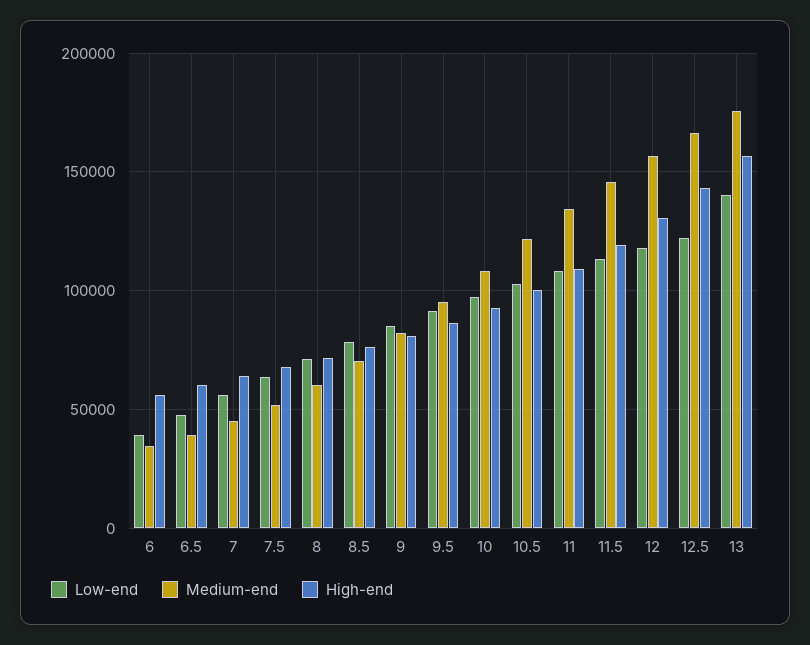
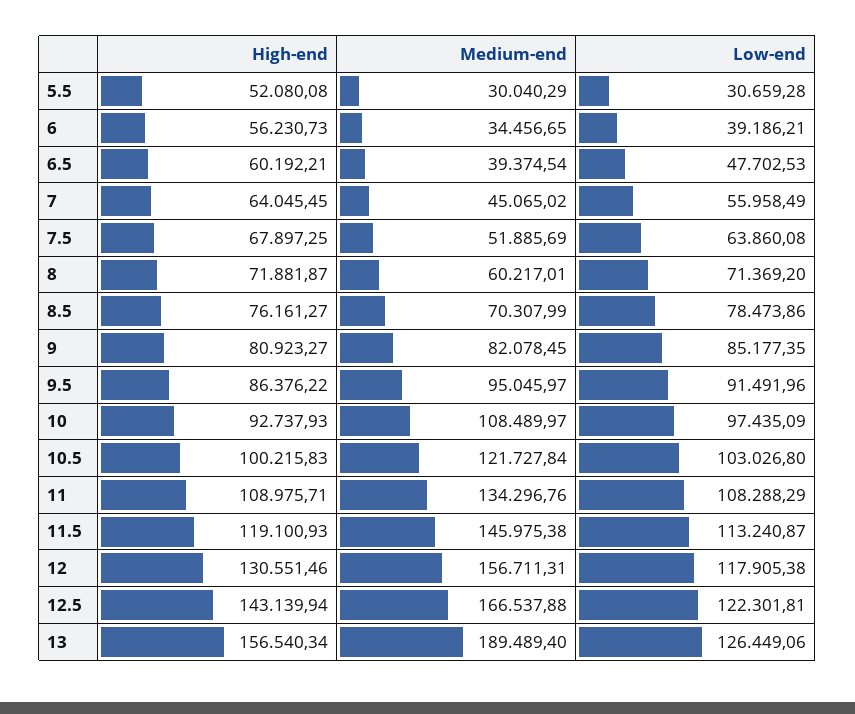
Low-end, 13: 140000 -> 126449.06
Medium-end, 13: 175000 -> 189489.4
High-end, 5.5: none -> 52080.08
Medium-end, 5.5: none -> 30040.29
Low-end, 5.5: none -> 30659.28

